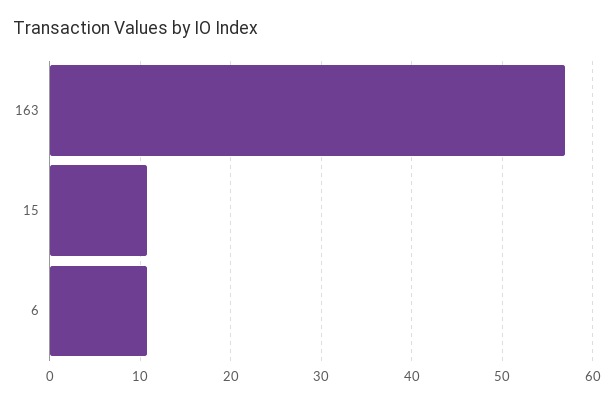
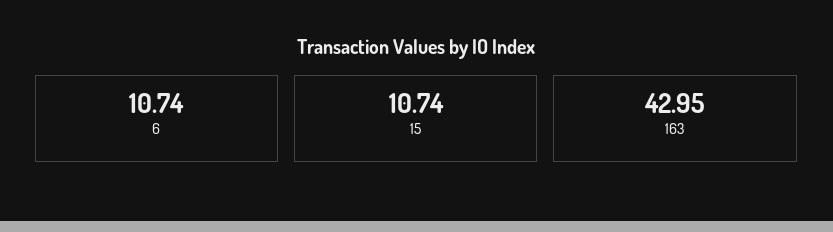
163: 57 -> 42.95

